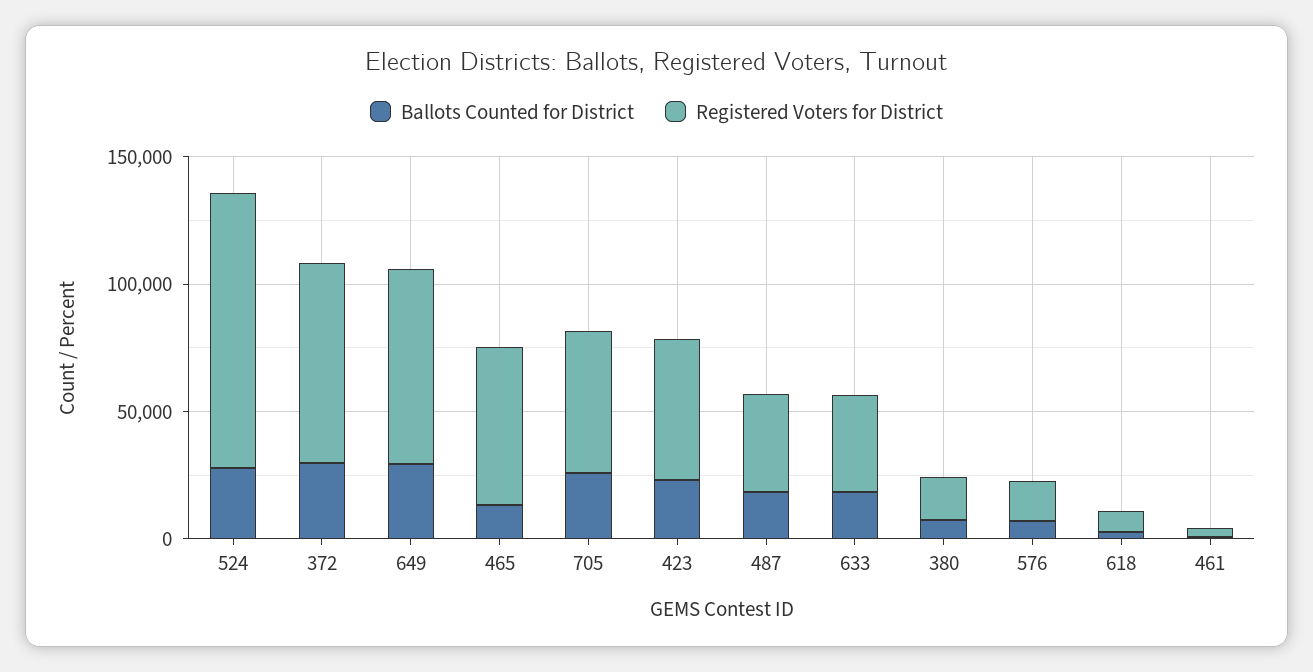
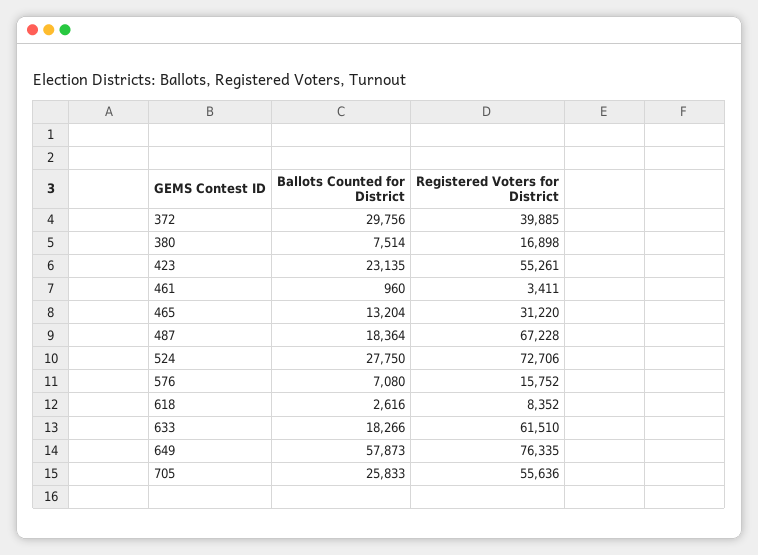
Registered Voters for District, 524: 110000 -> 72706
Registered Voters for District, 372: 80000 -> 39885
Ballots Counted for District, 649: 30000 -> 57873
Registered Voters for District, 465: 60000 -> 31220
Registered Voters for District, 487: 40000 -> 67228
Registered Voters for District, 633: 40000 -> 61510

